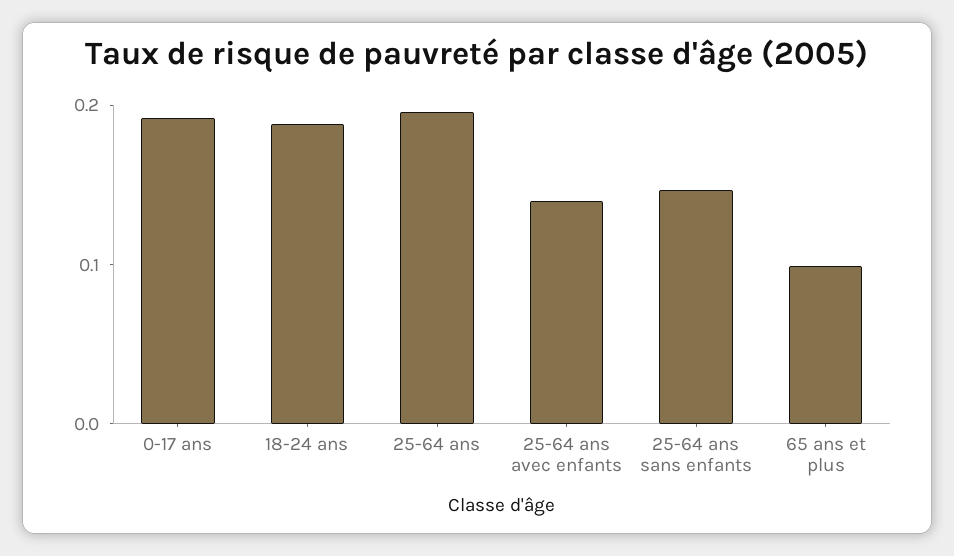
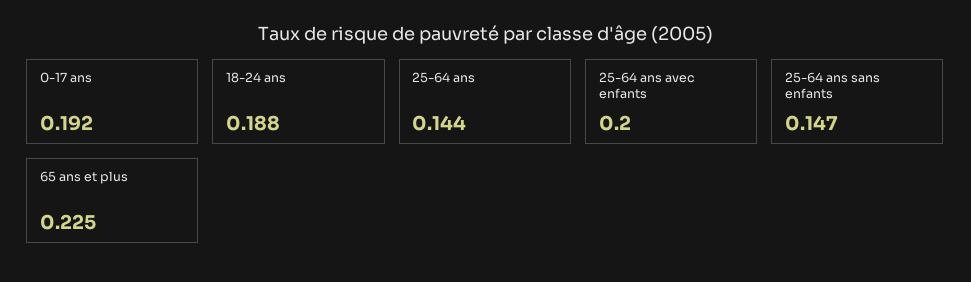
25-64 ans: 0.2 -> 0.144
25-64 ans avec enfants: 0.14 -> 0.2
65 ans et plus: 0.1 -> 0.225

